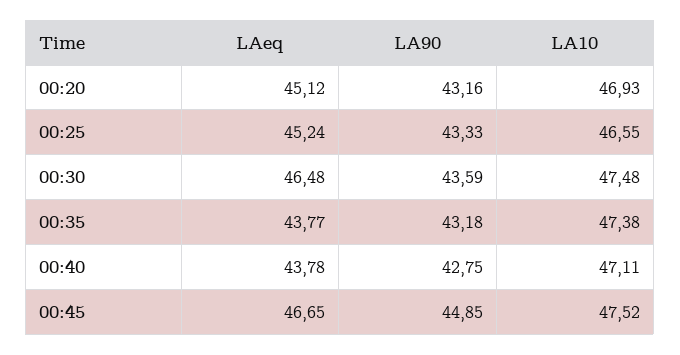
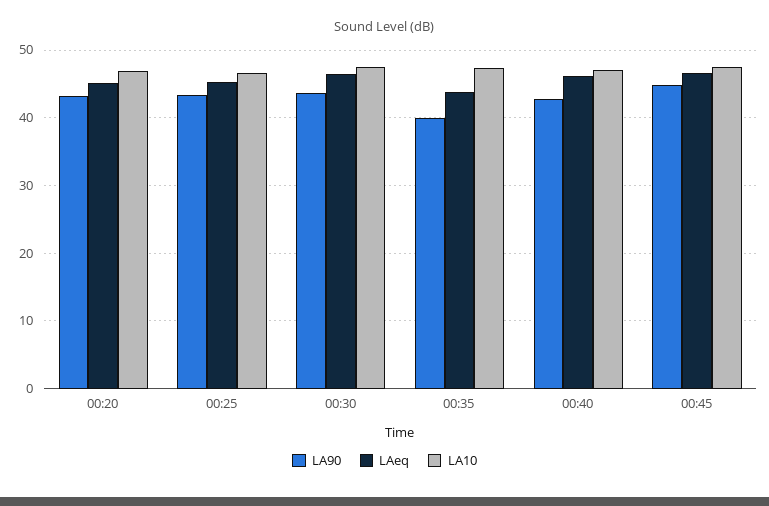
LA90, 00:35: 43.18 -> 40
LAeq, 00:40: 43.78 -> 46

